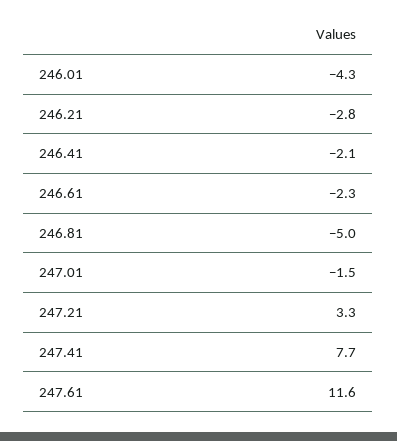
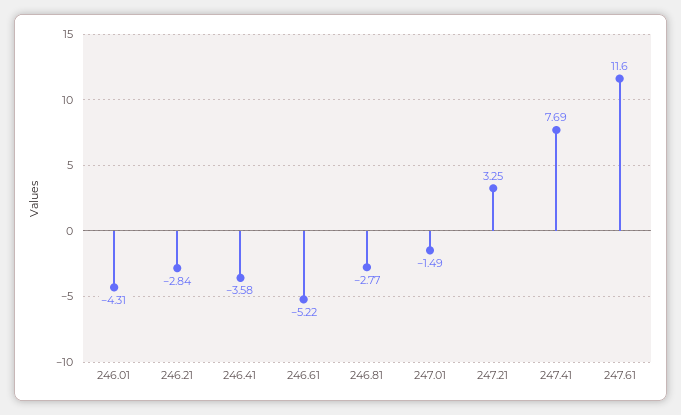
246.41: -2.1 -> -3.58
246.61: -2.3 -> -5.22
246.81: -5 -> -2.77

